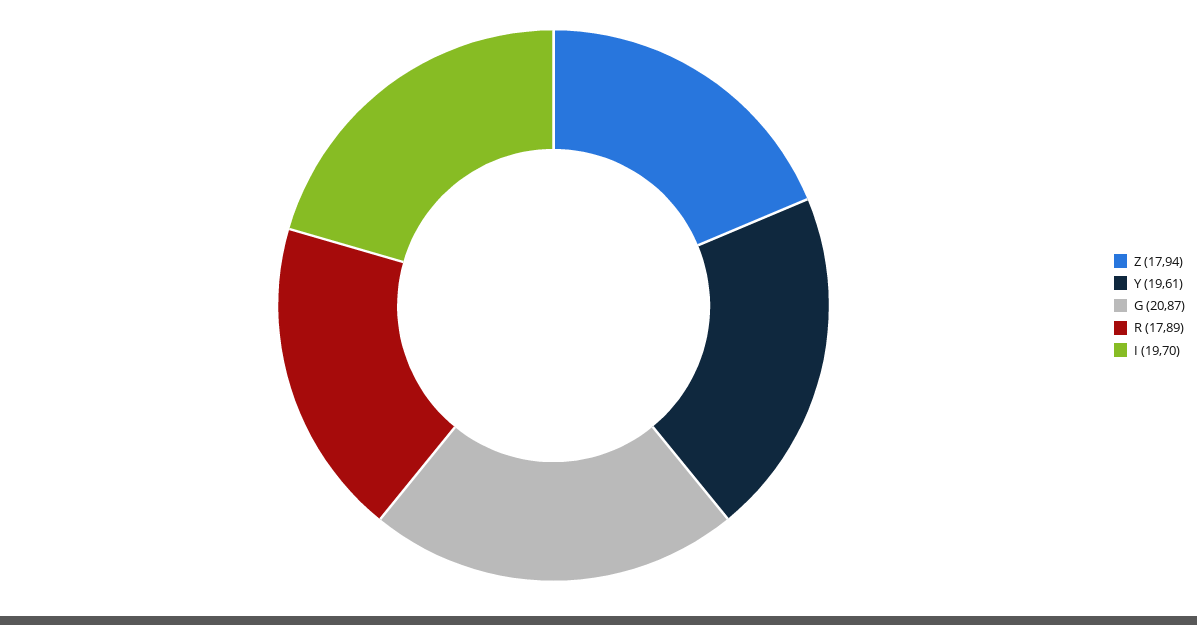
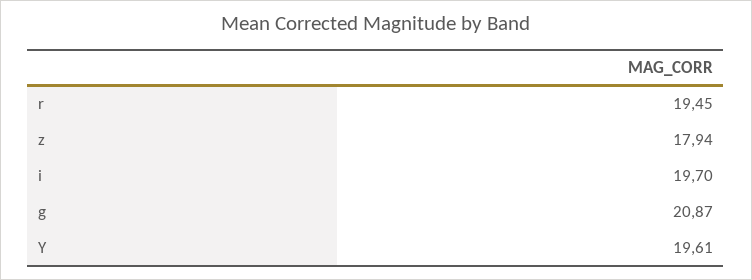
R: 17.89 -> 19.45

